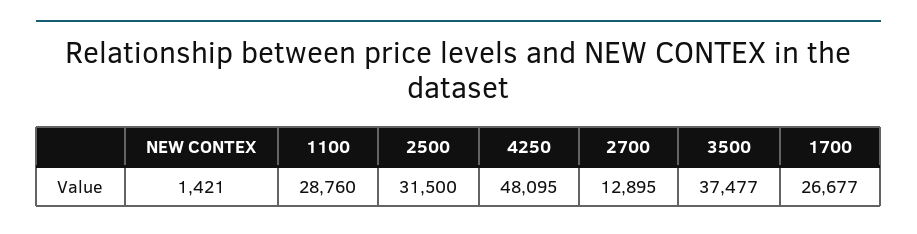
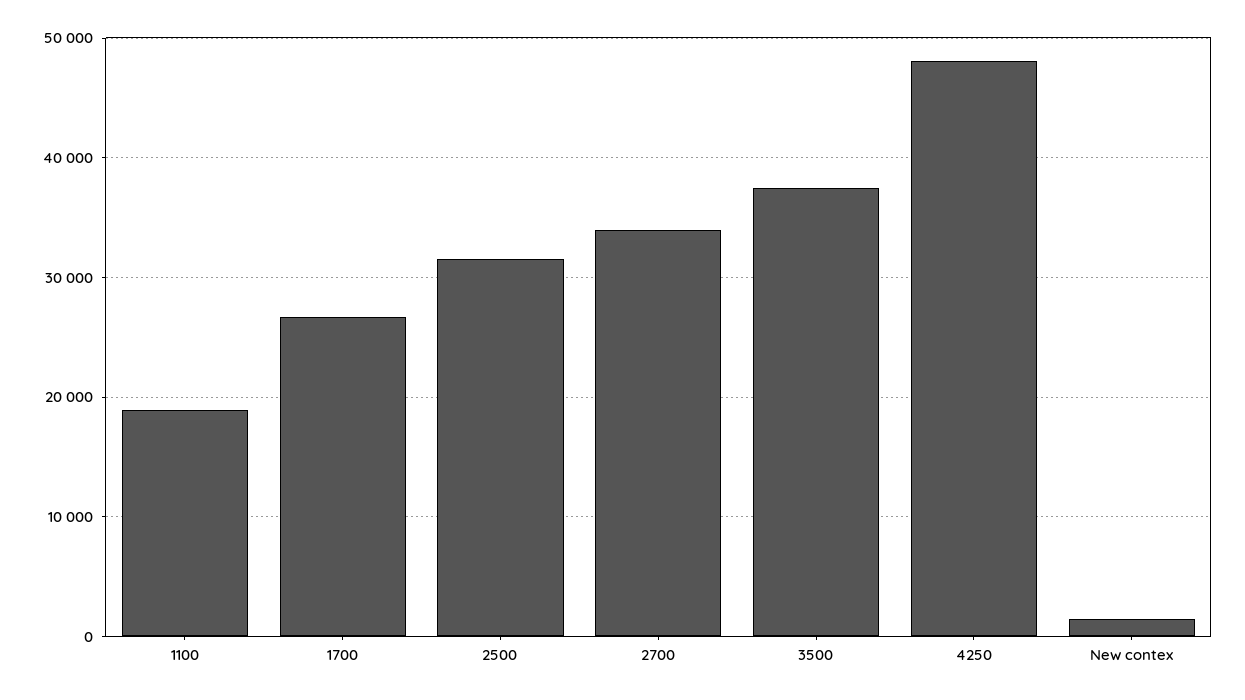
1100: 28760 -> 19000
2700: 12895 -> 34000

